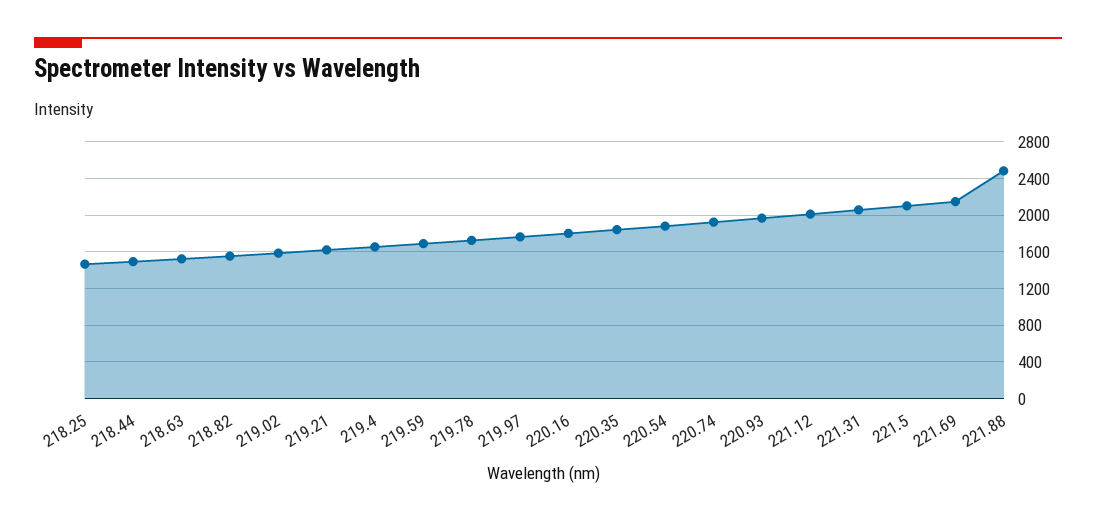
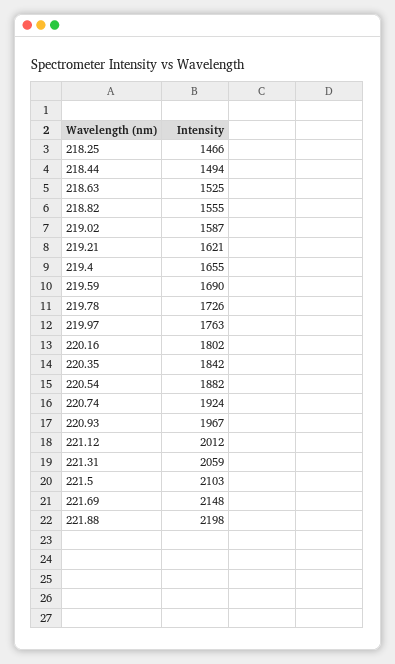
221.88: 2500 -> 2198

